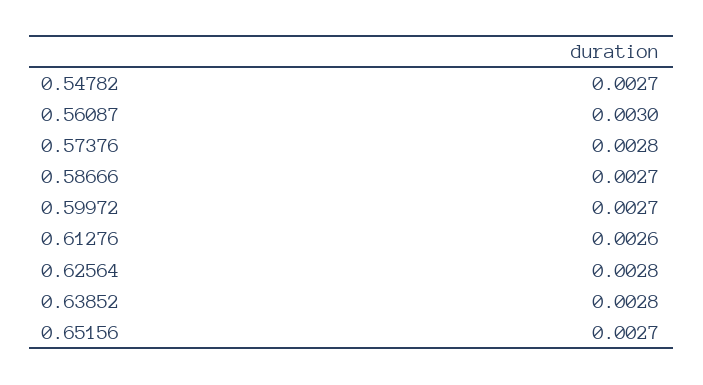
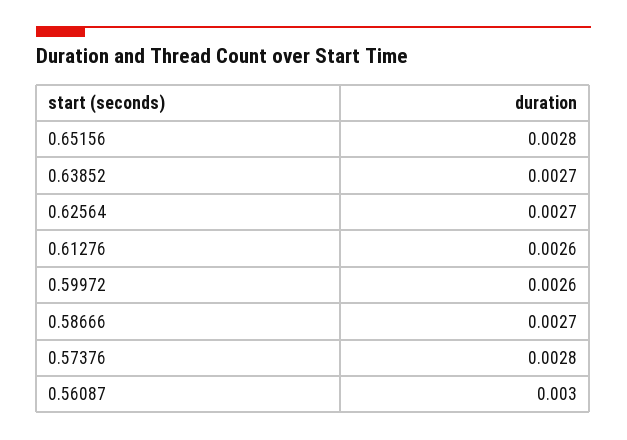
0.54782: 0.0027 -> none
0.59972: 0.0027 -> 0.0026
0.62564: 0.0028 -> 0.0027
0.63852: 0.0028 -> 0.0027
0.65156: 0.0027 -> 0.0028

